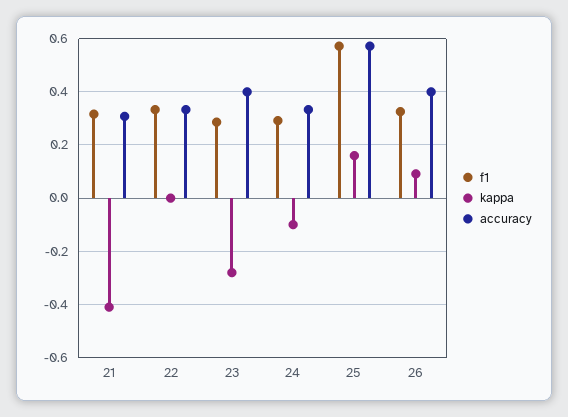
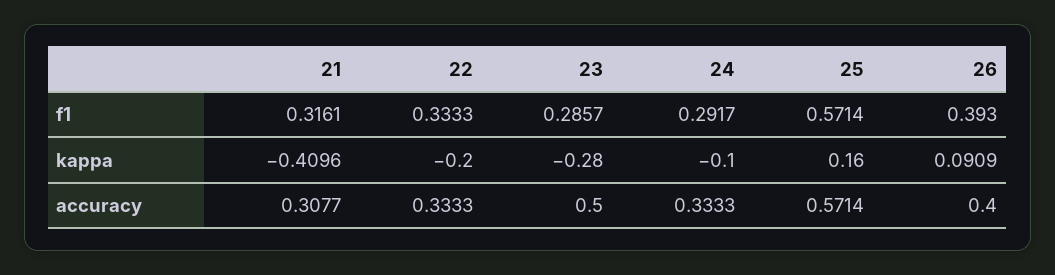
kappa, 22: 0 -> -0.2
accuracy, 23: 0.4 -> 0.5
f1, 26: 0.325 -> 0.393

